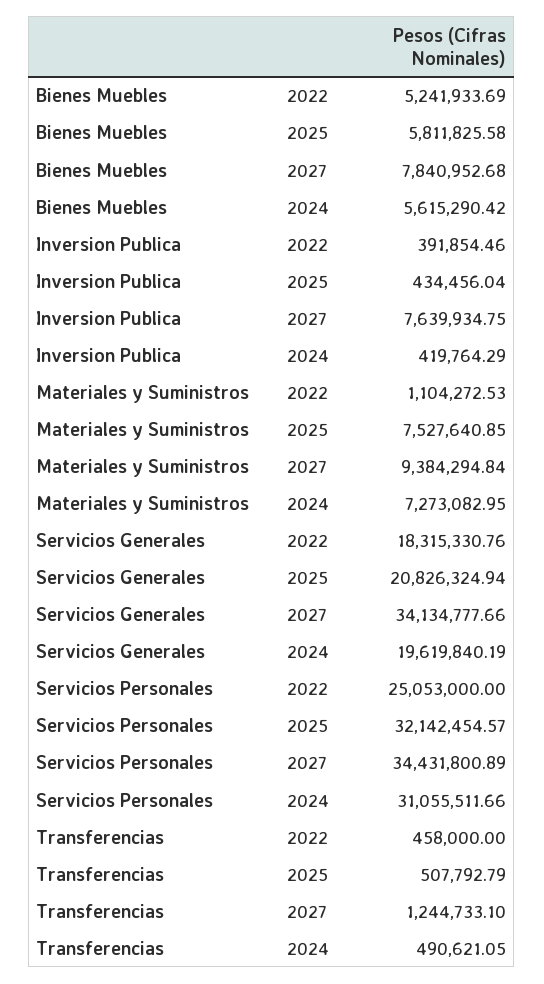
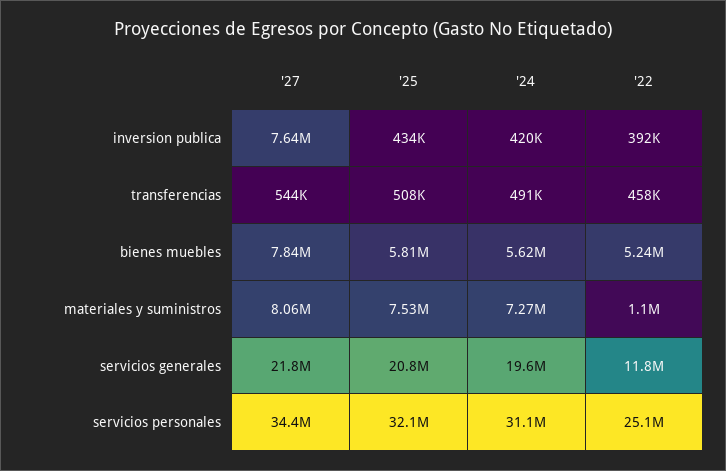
Materiales y Suministros, 2027: 9384294.84 -> 8060000
Servicios Generales, 2022: 18315330.76 -> 11800000
Servicios Generales, 2027: 34134777.66 -> 21800000
Transferencias, 2027: 1244733.1 -> 544000

